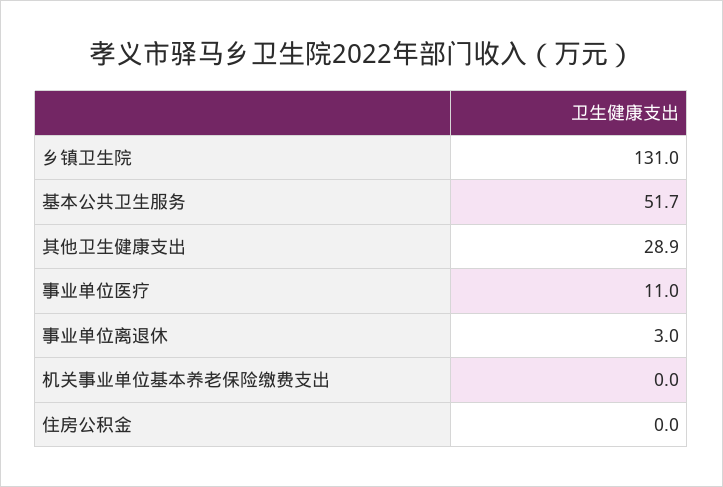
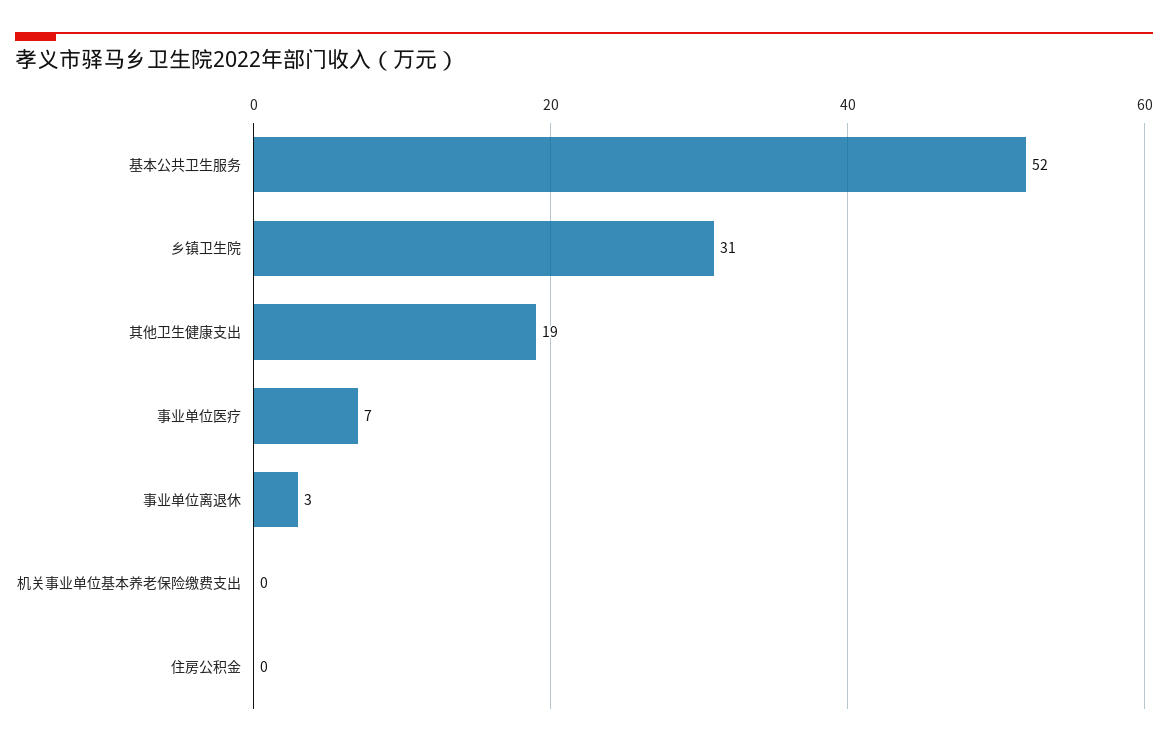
乡镇卫生院: 131 -> 31
其他卫生健康支出: 28.9 -> 19
事业单位医疗: 11 -> 7

